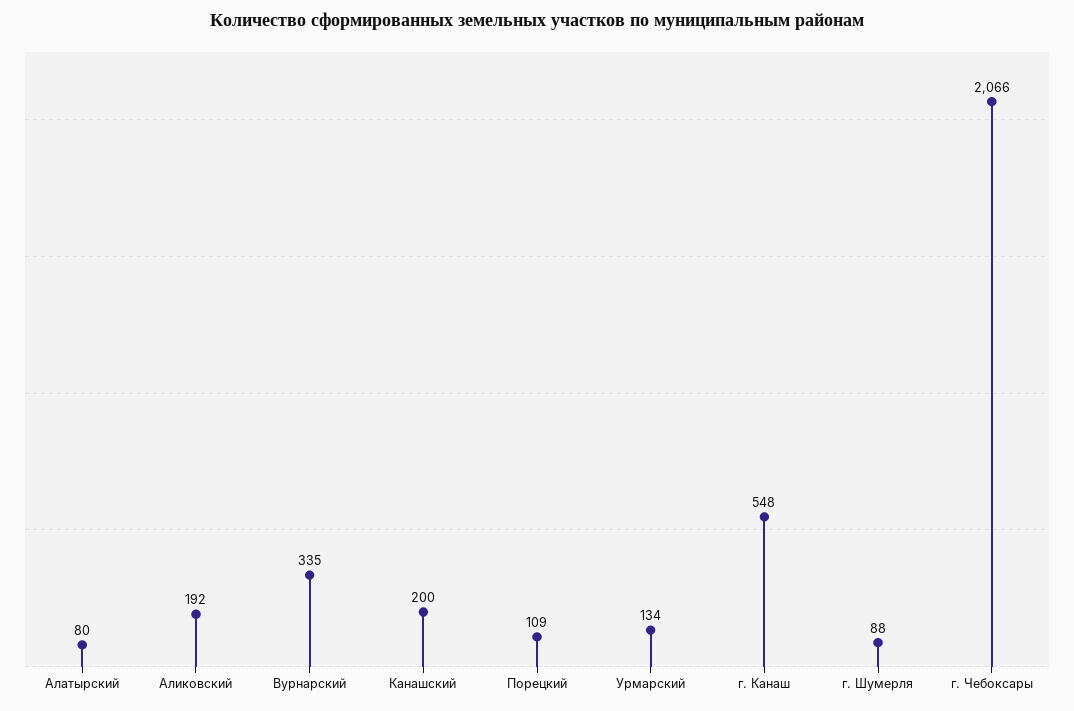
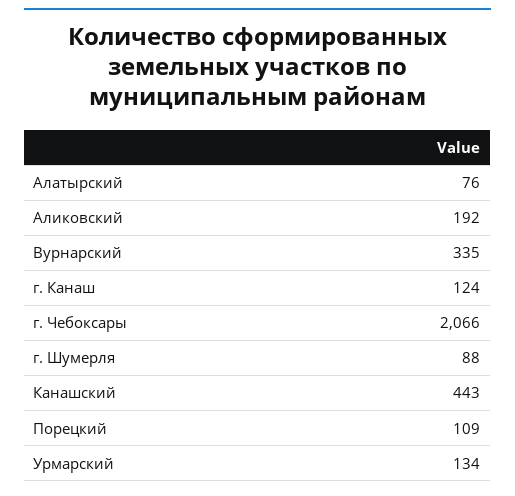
Алатырский: 80 -> 76
Канашский: 200 -> 443
г. Канаш: 548 -> 124

